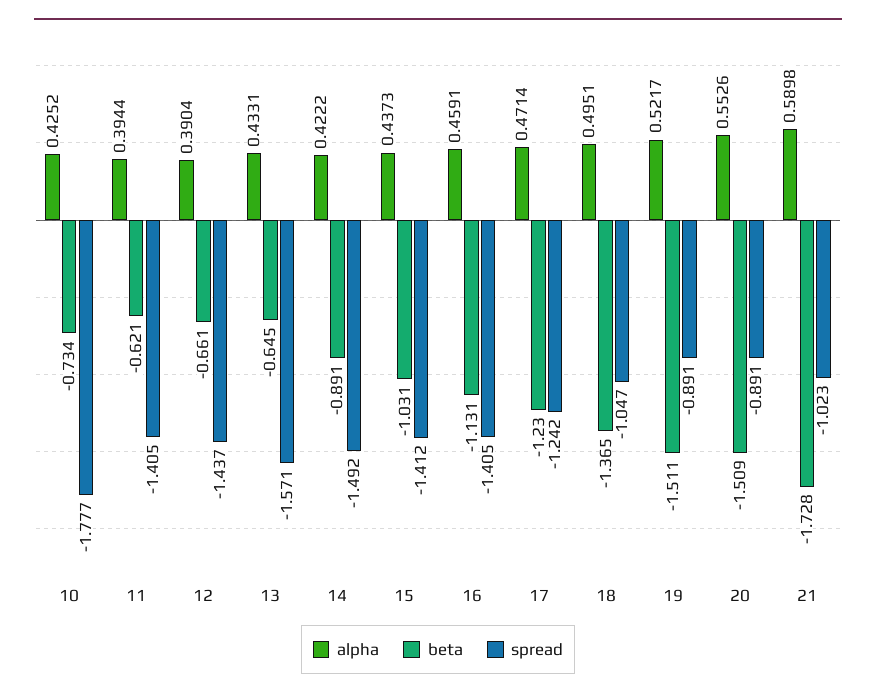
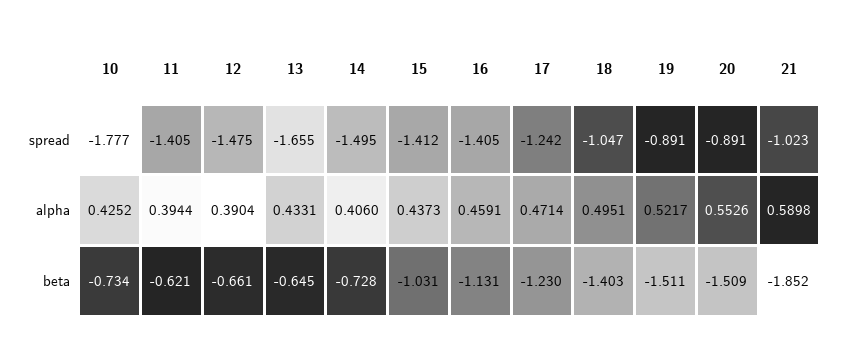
spread, 12: -1.437 -> -1.475
spread, 13: -1.571 -> -1.655
alpha, 14: 0.4222 -> 0.406
beta, 14: -0.891 -> -0.728
spread, 14: -1.492 -> -1.495
beta, 18: -1.365 -> -1.403
beta, 21: -1.728 -> -1.852

